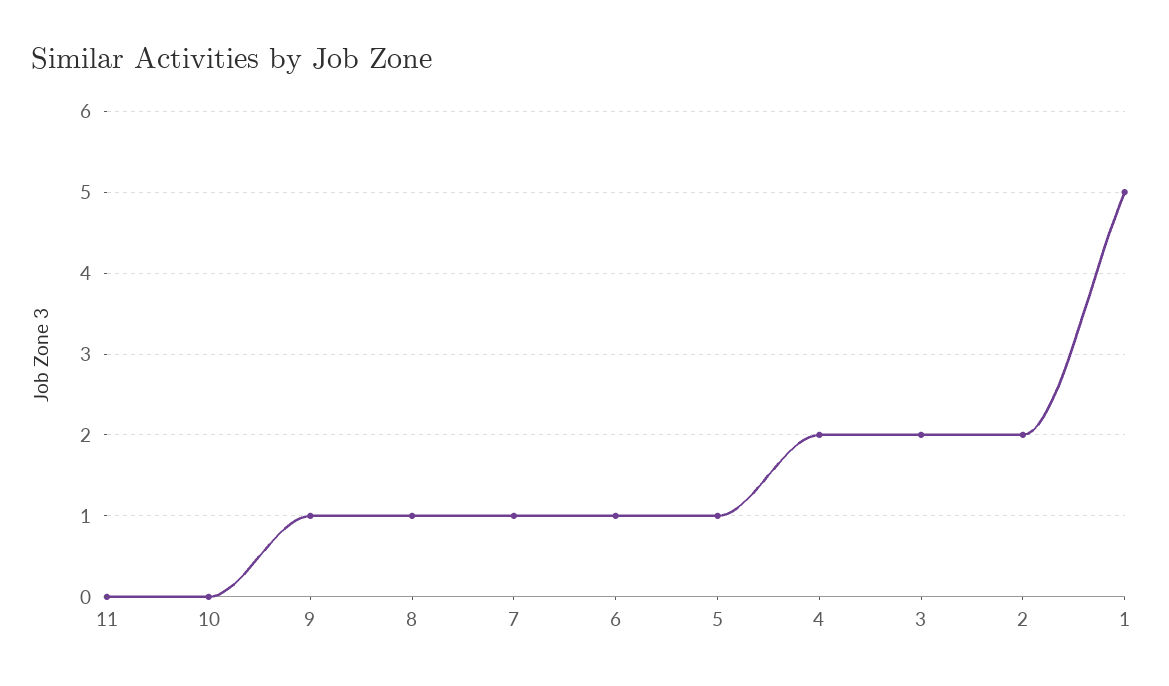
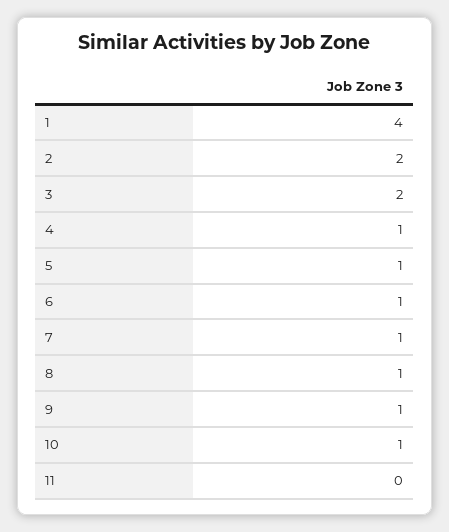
10: 0 -> 1
4: 2 -> 1
1: 5 -> 4

